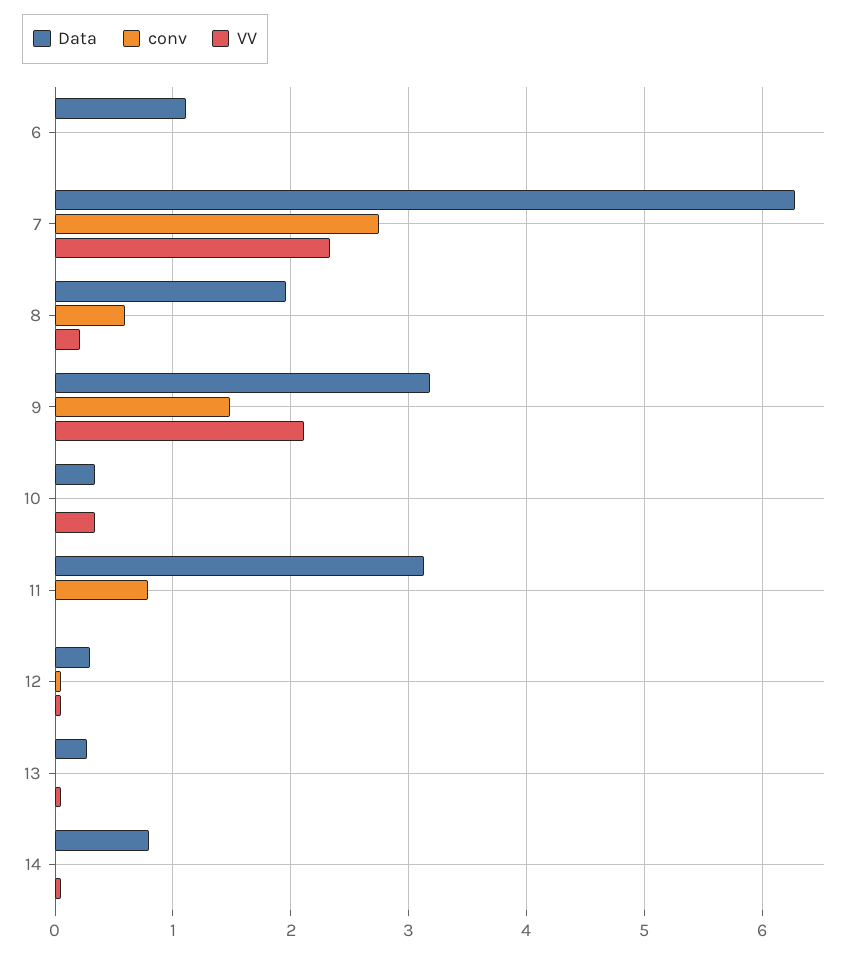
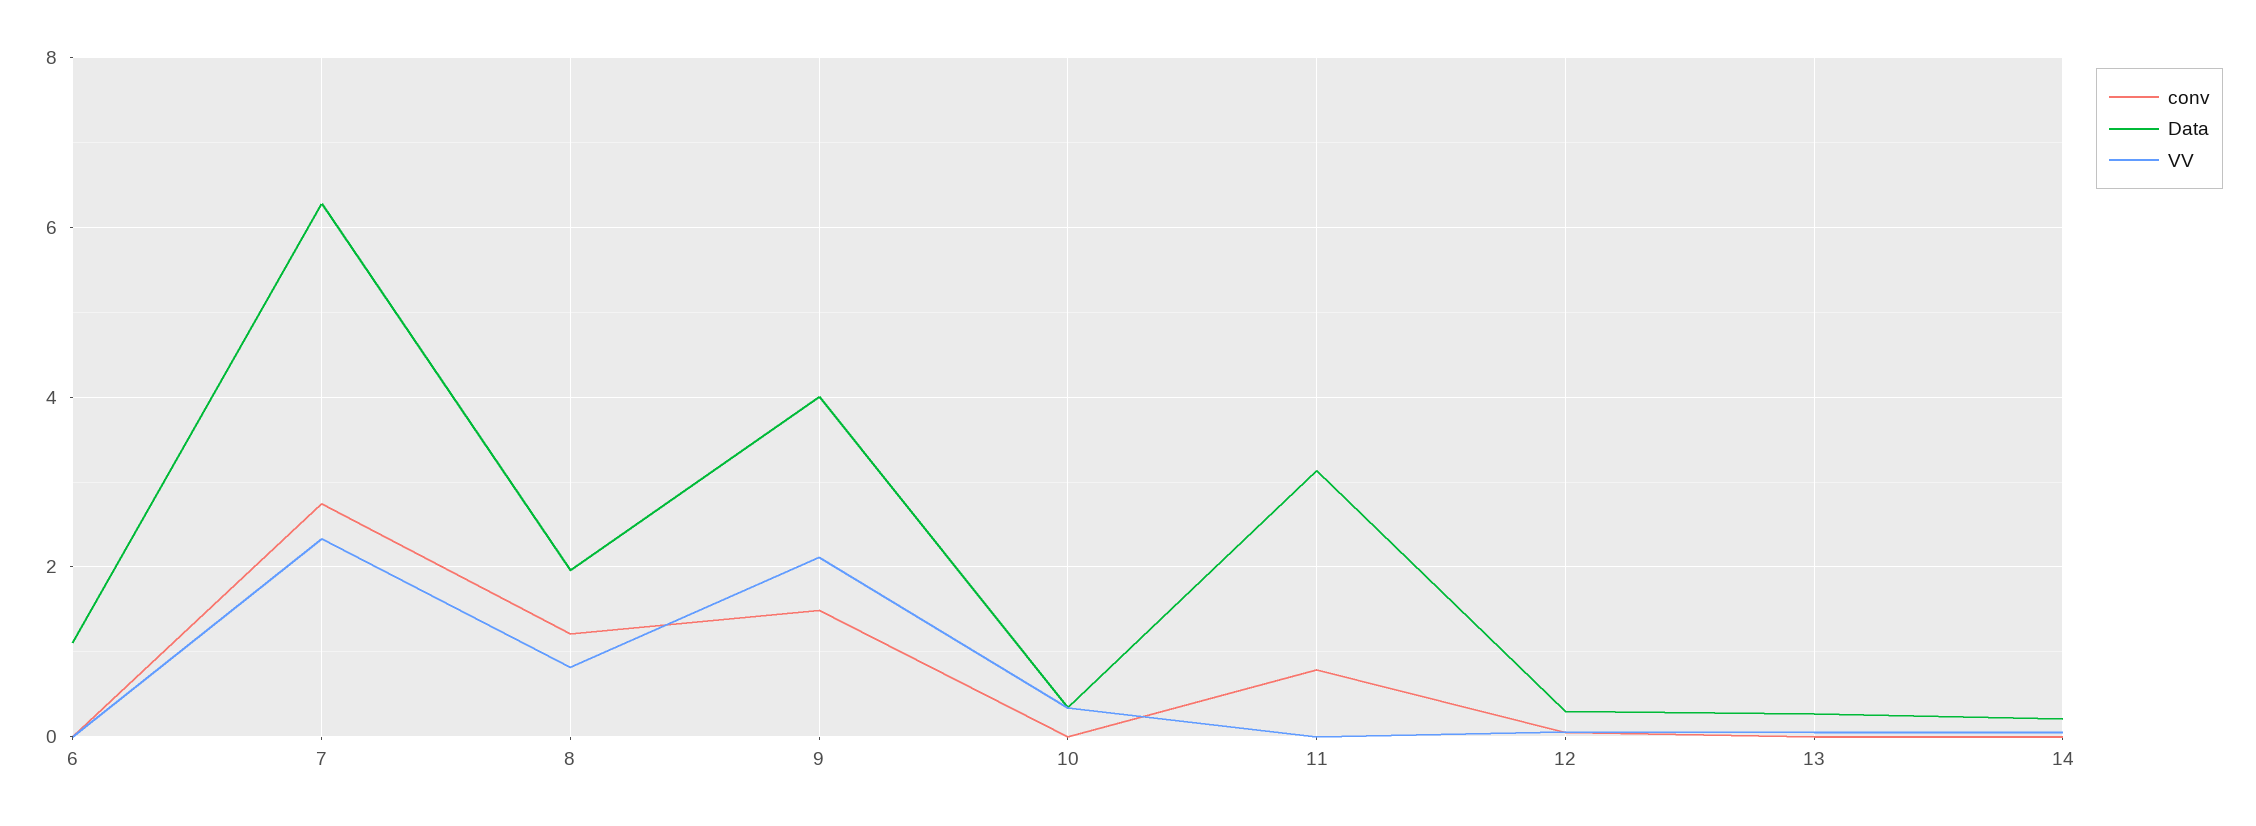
conv, 8: 0.6 -> 1.2
VV, 8: 0.2 -> 0.8
Data, 9: 3.2 -> 4
Data, 14: 0.8 -> 0.2

